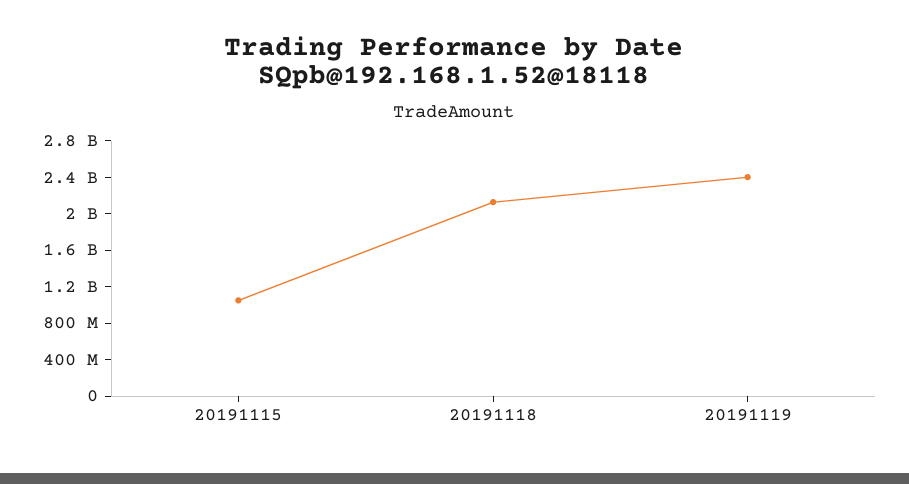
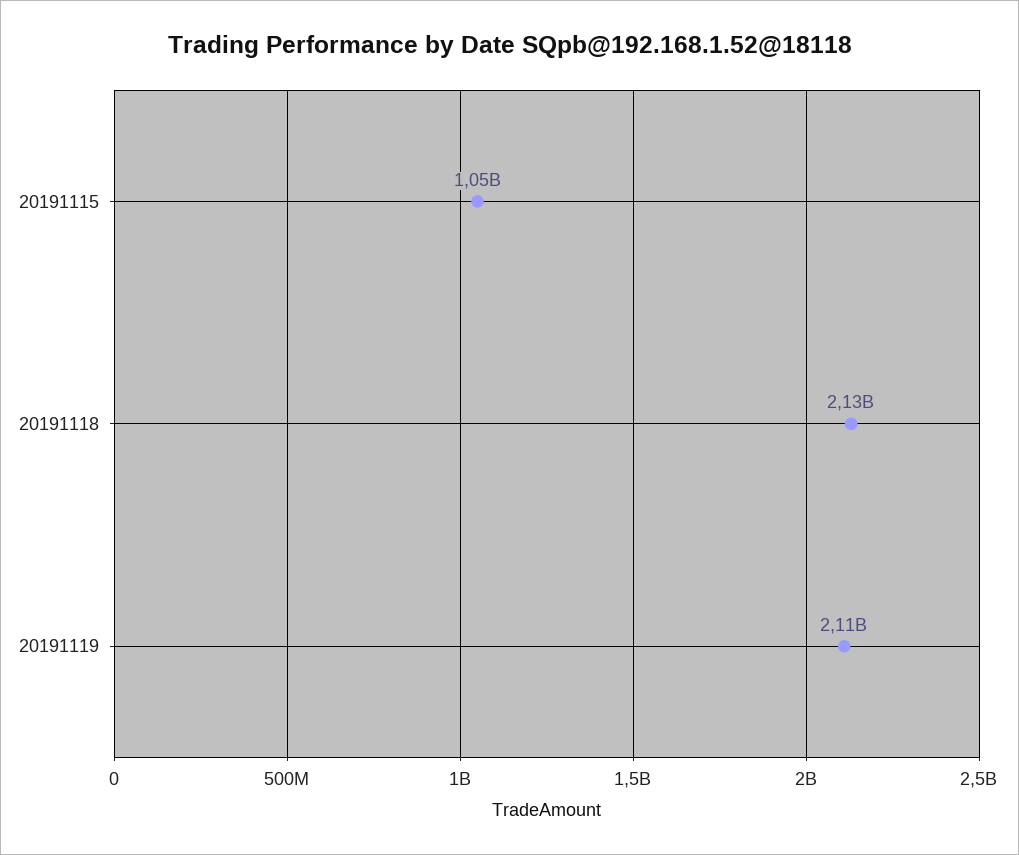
20191119: 2400000000 -> 2110000000

